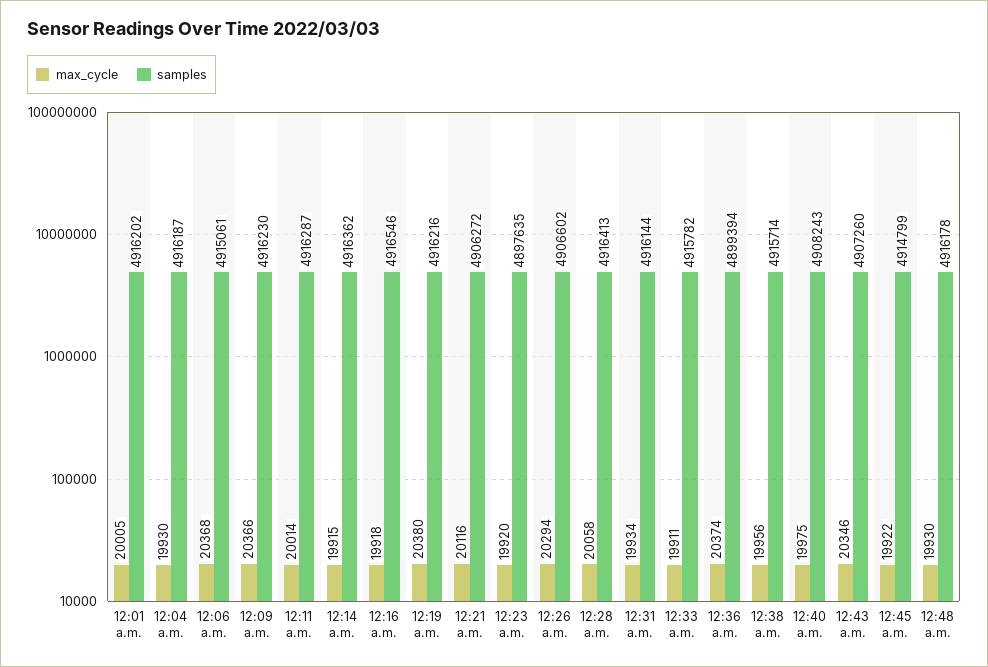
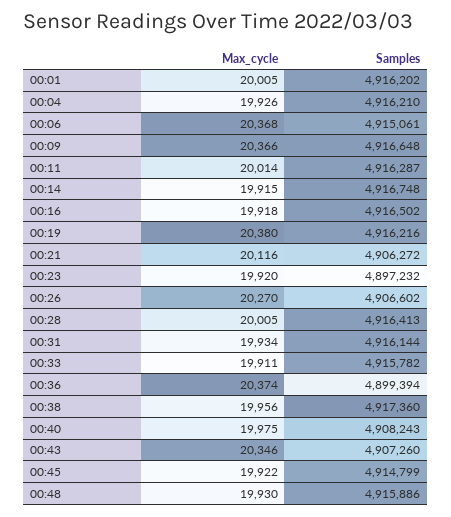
max_cycle, 12:04 a.m.: 19930 -> 19926
samples, 12:04 a.m.: 4916187 -> 4916210
samples, 12:09 a.m.: 4916230 -> 4916648
samples, 12:14 a.m.: 4916362 -> 4916748
samples, 12:16 a.m.: 4916546 -> 4916502
samples, 12:23 a.m.: 4897635 -> 4897232
max_cycle, 12:26 a.m.: 20294 -> 20270
max_cycle, 12:28 a.m.: 20058 -> 20005
samples, 12:38 a.m.: 4915714 -> 4917360
samples, 12:48 a.m.: 4916178 -> 4915886

